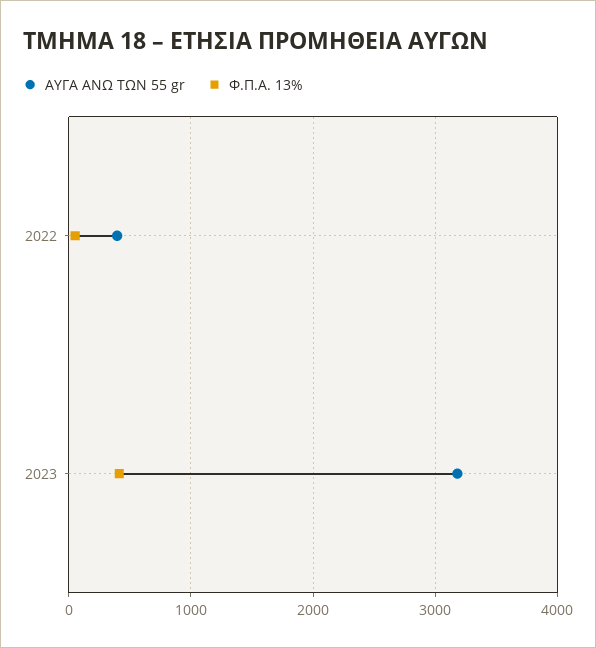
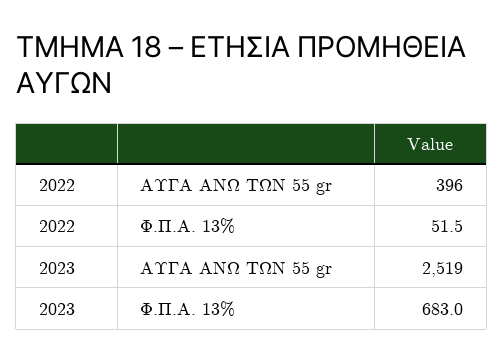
ΑΥΓΑ ΑΝΩ ΤΩΝ 55 gr, 2023: 3200 -> 2519
Φ.Π.Α. 13%, 2023: 400 -> 683

